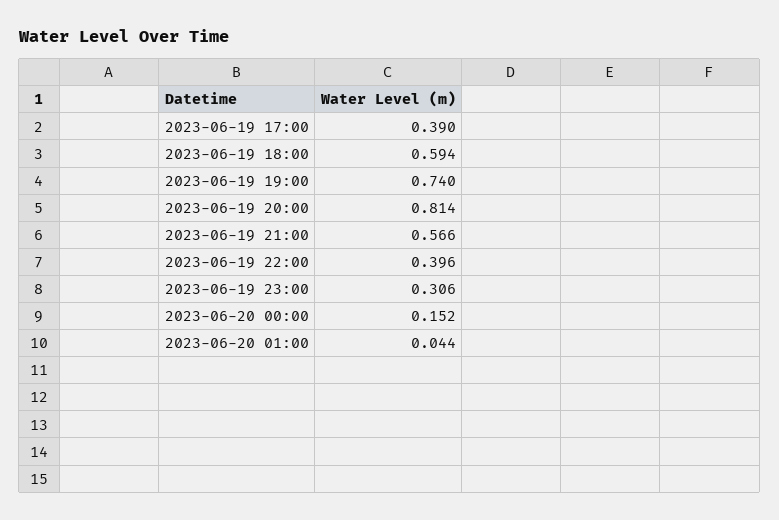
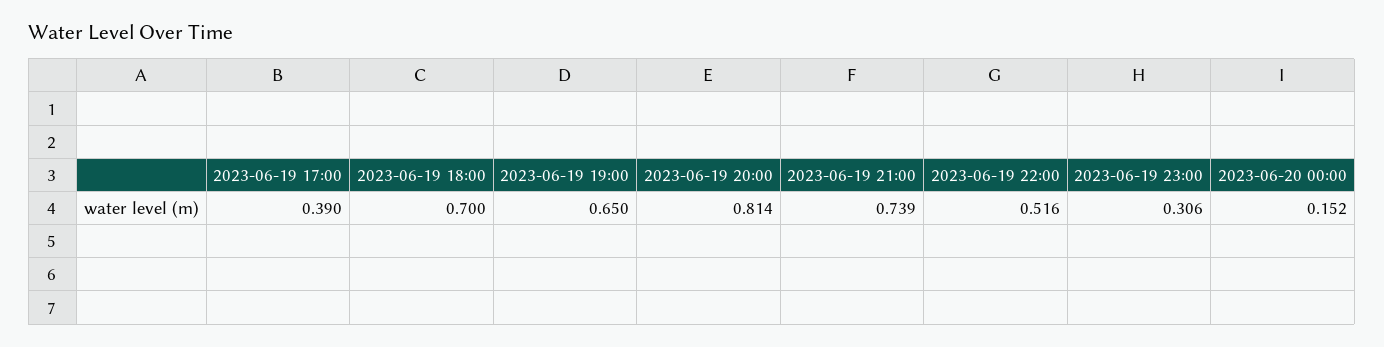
2023-06-19 18:00: 0.594 -> 0.7
2023-06-19 19:00: 0.74 -> 0.65
2023-06-19 21:00: 0.566 -> 0.739
2023-06-19 22:00: 0.396 -> 0.516
2023-06-20 01:00: 0.044 -> none

